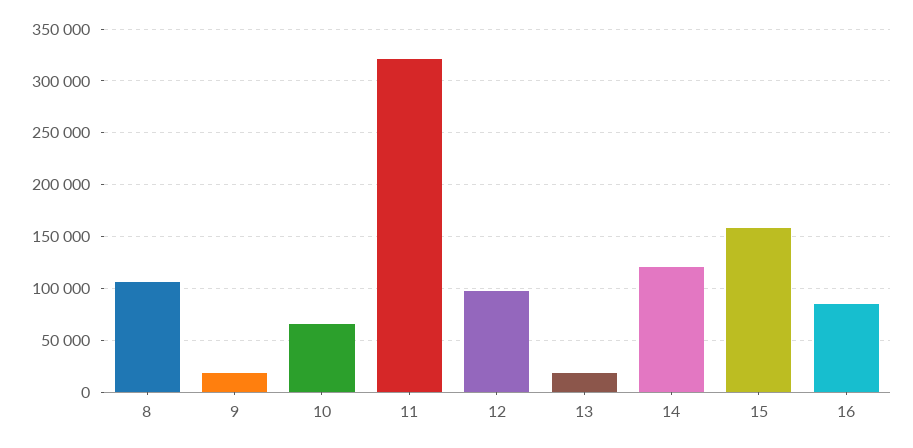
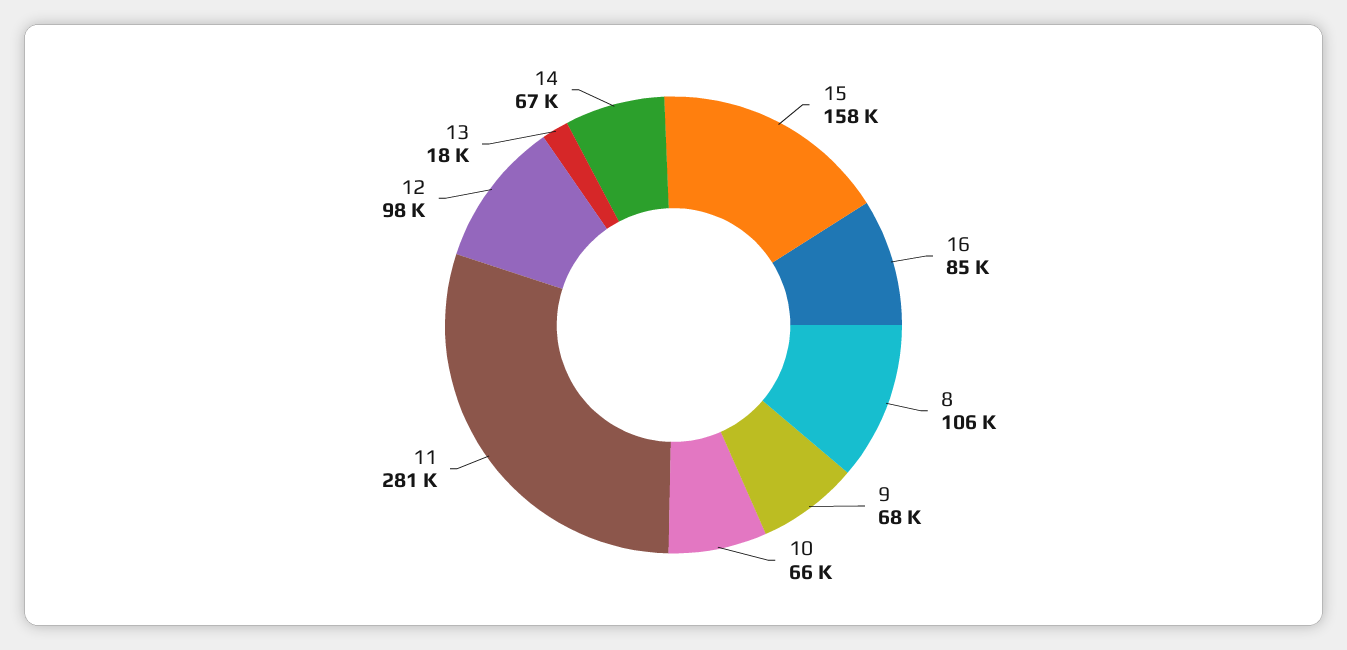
9: 20000 -> 68000
11: 320000 -> 281000
14: 120000 -> 67000

